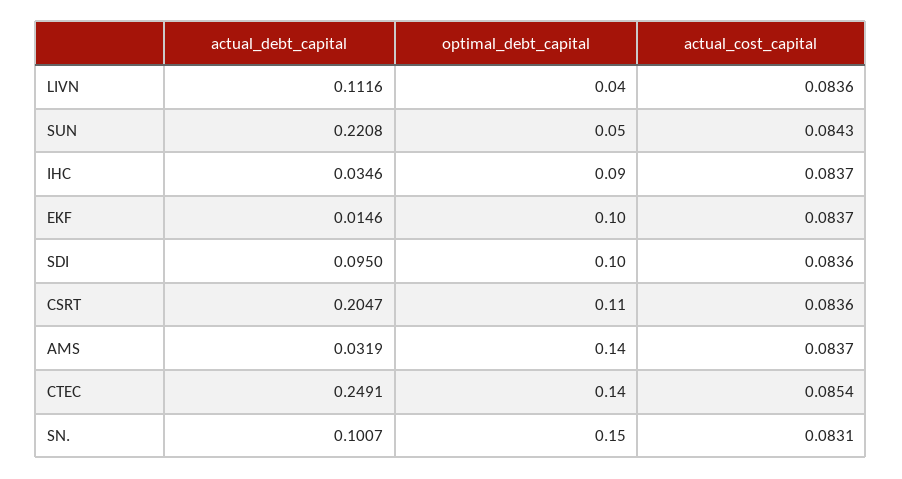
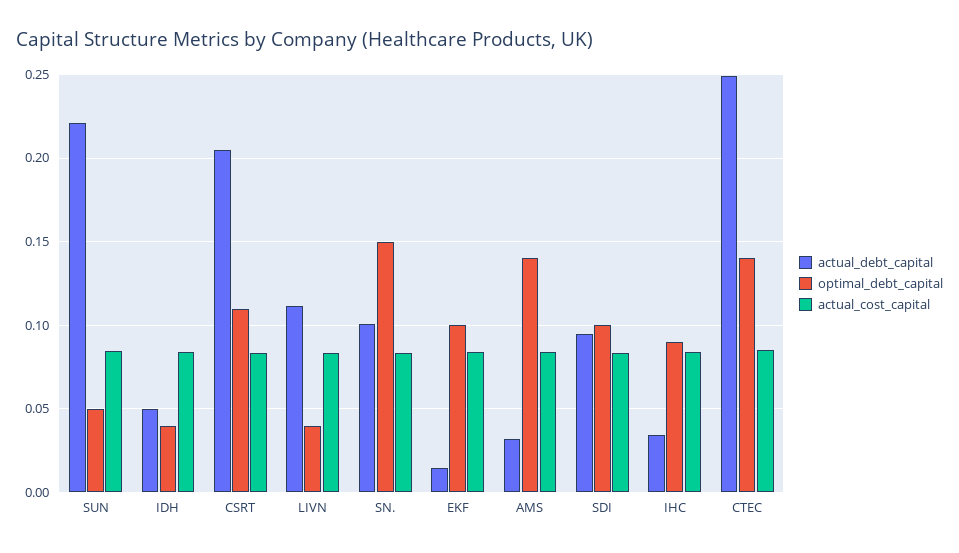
actual_debt_capital, IDH: none -> 0.05
optimal_debt_capital, IDH: none -> 0.04
actual_cost_capital, IDH: none -> 0.085

